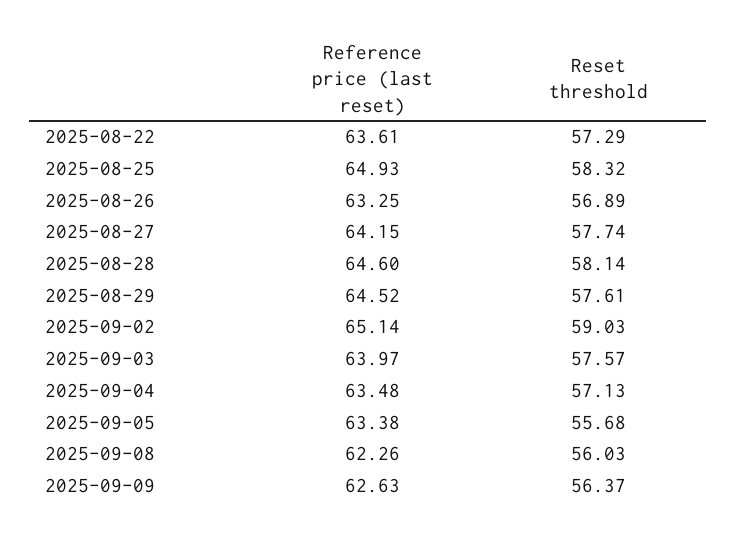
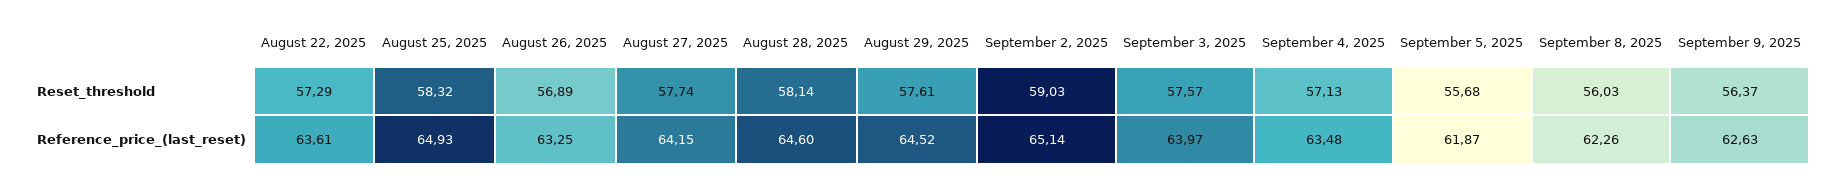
Reference price (last reset), 2025-09-05: 63.38 -> 61.87

